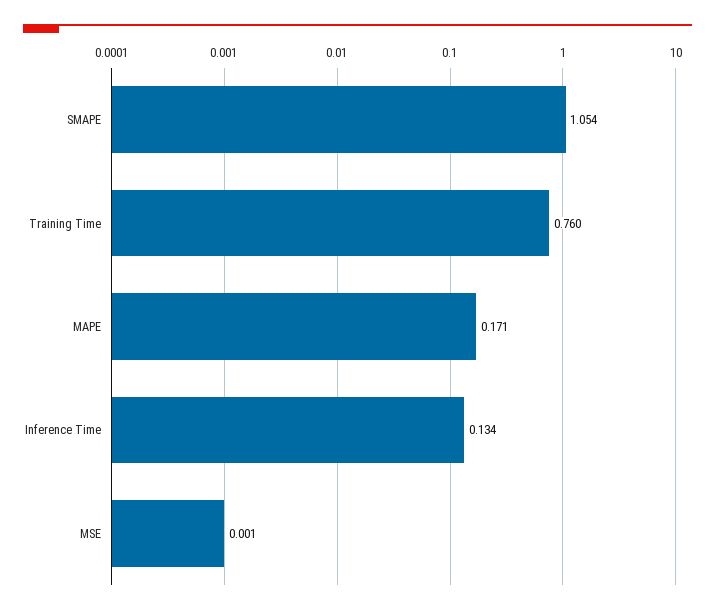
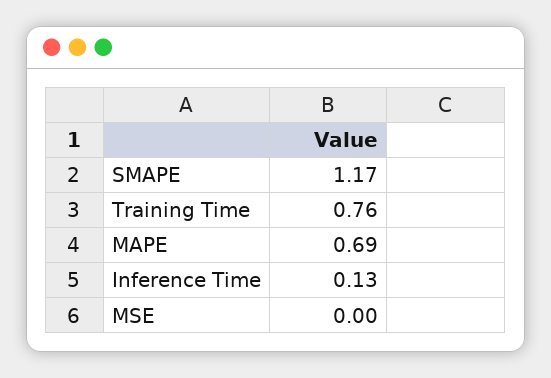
SMAPE: 1.054 -> 1.17
MAPE: 0.171 -> 0.69

